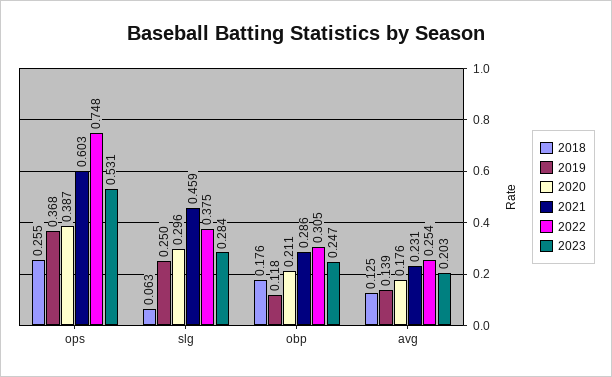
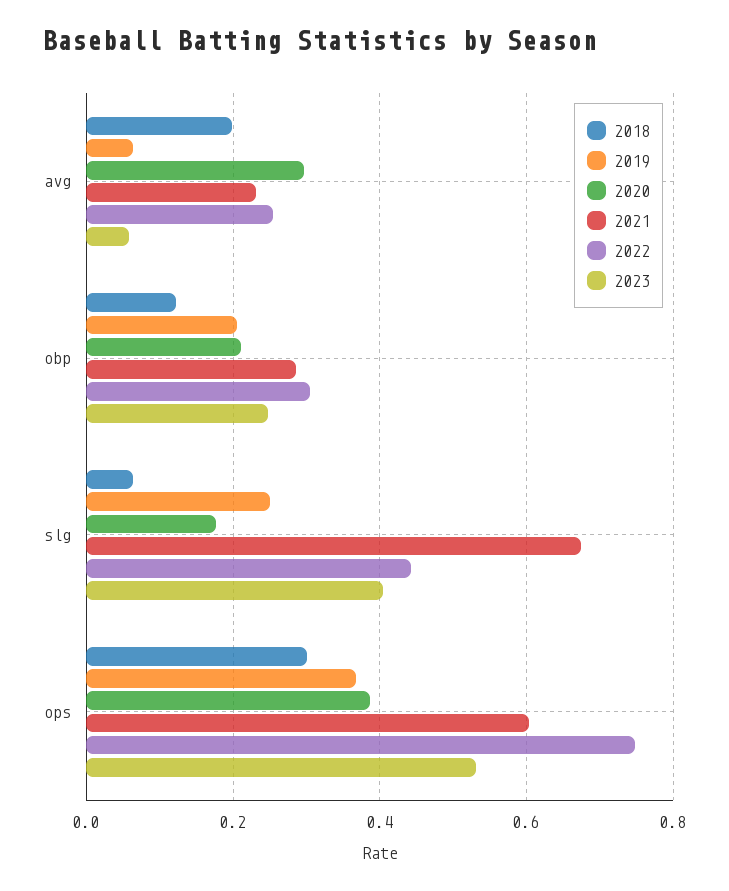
2018, ops: 0.255 -> 0.3
2020, slg: 0.296 -> 0.18
2021, slg: 0.459 -> 0.68
2022, slg: 0.375 -> 0.44
2023, slg: 0.284 -> 0.4
2018, obp: 0.176 -> 0.12
2019, obp: 0.118 -> 0.2
2018, avg: 0.125 -> 0.2
2019, avg: 0.139 -> 0.06
2020, avg: 0.176 -> 0.3
2023, avg: 0.203 -> 0.06

